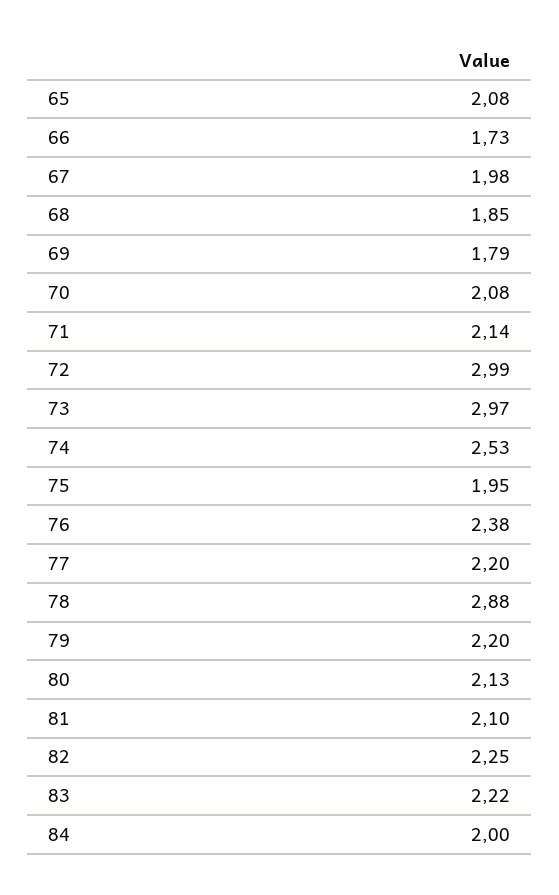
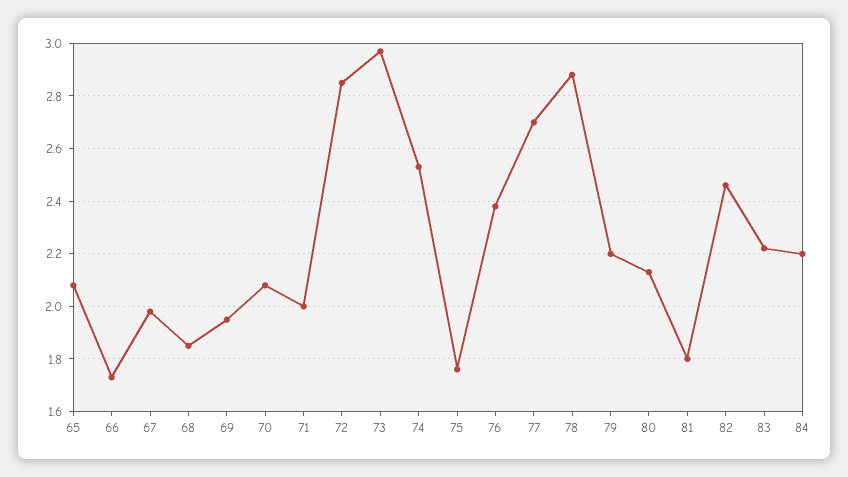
69: 1.79 -> 1.95
71: 2.14 -> 2
72: 2.99 -> 2.85
75: 1.95 -> 1.75
77: 2.2 -> 2.7
81: 2.1 -> 1.8
82: 2.25 -> 2.45
84: 2 -> 2.2

